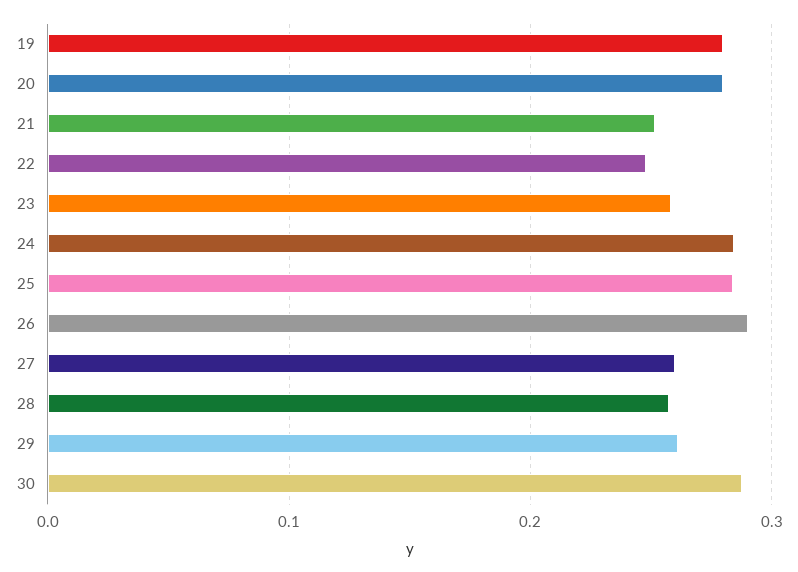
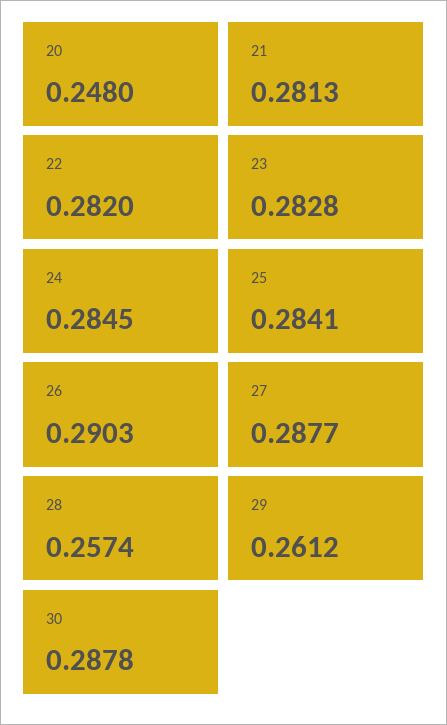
19: 0.28 -> none
20: 0.28 -> 0.248
21: 0.25 -> 0.2813
22: 0.25 -> 0.282
23: 0.26 -> 0.2828
27: 0.26 -> 0.2877

